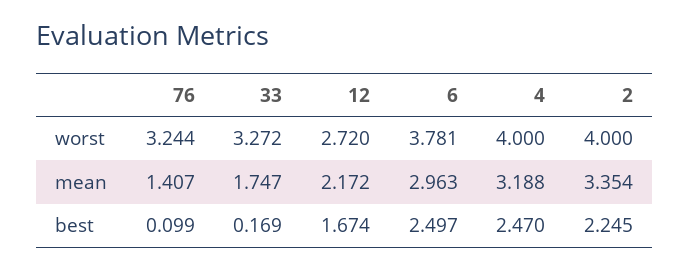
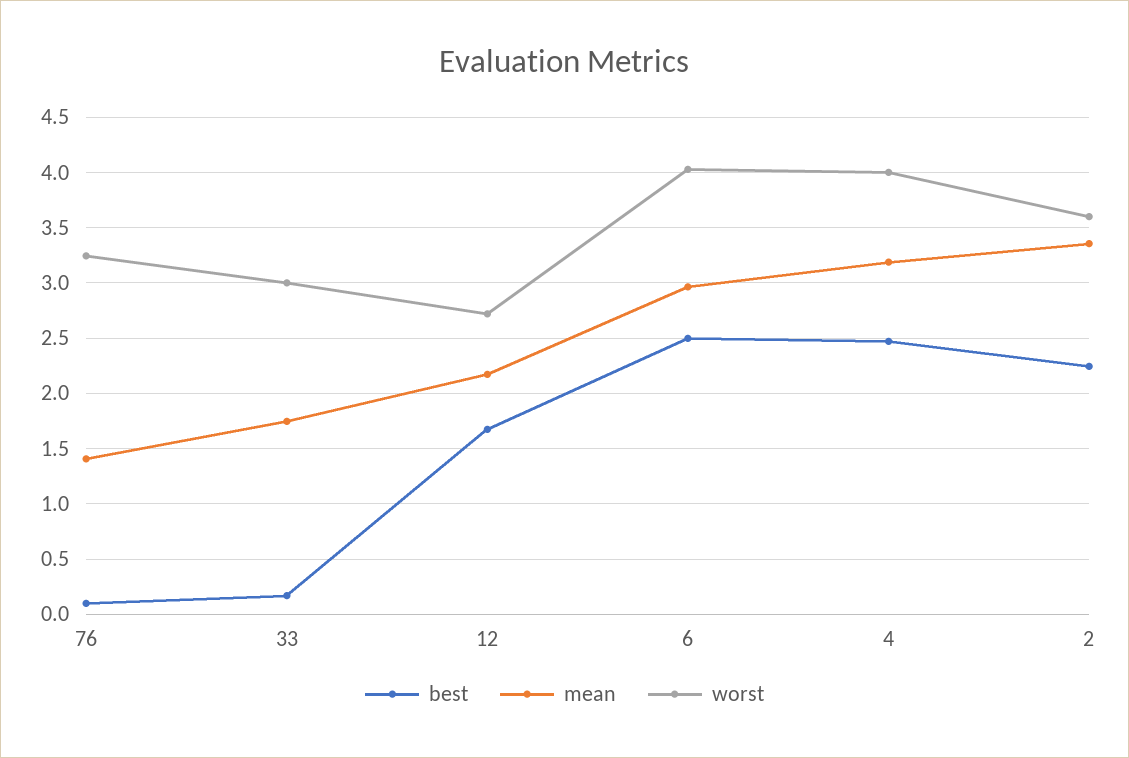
worst, 33: 3.272 -> 3
worst, 6: 3.781 -> 4
worst, 2: 4 -> 3.6

